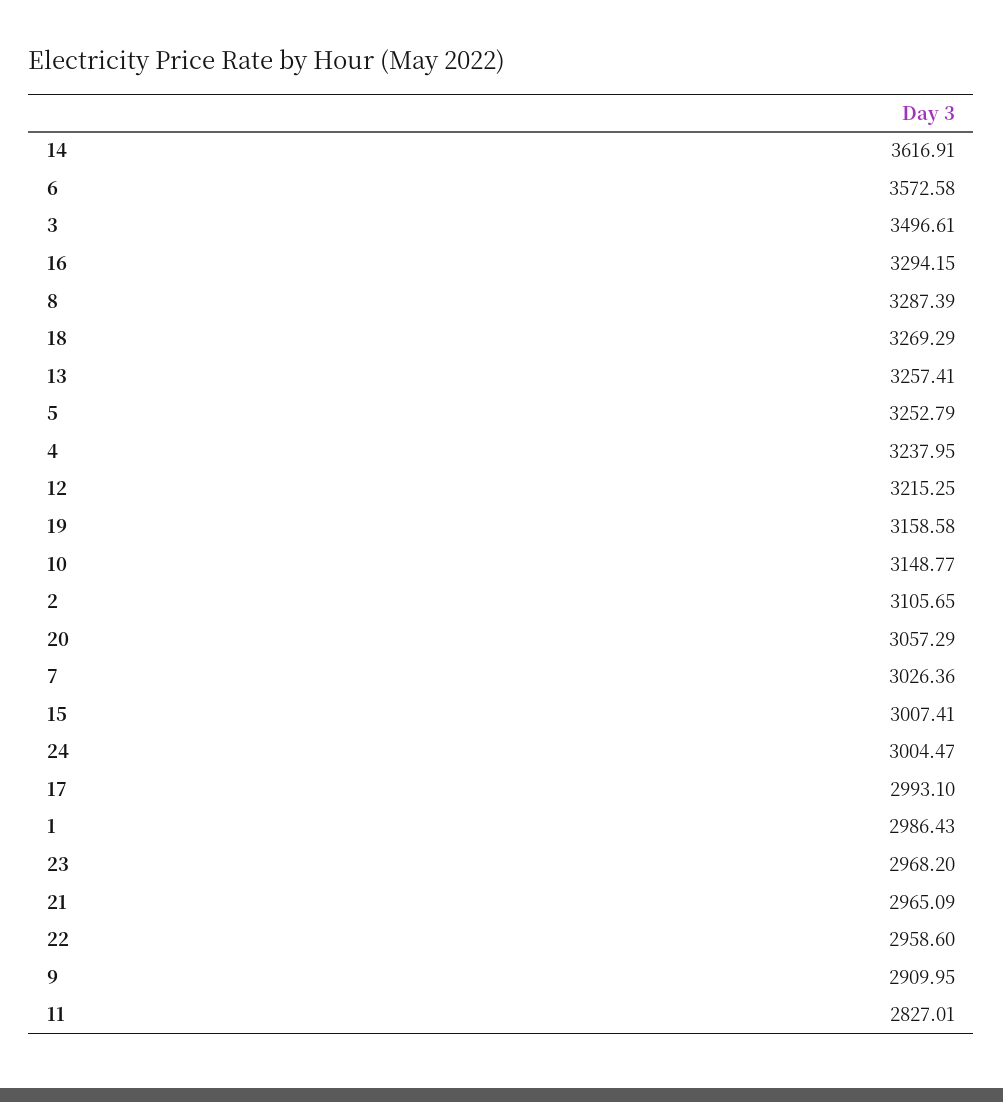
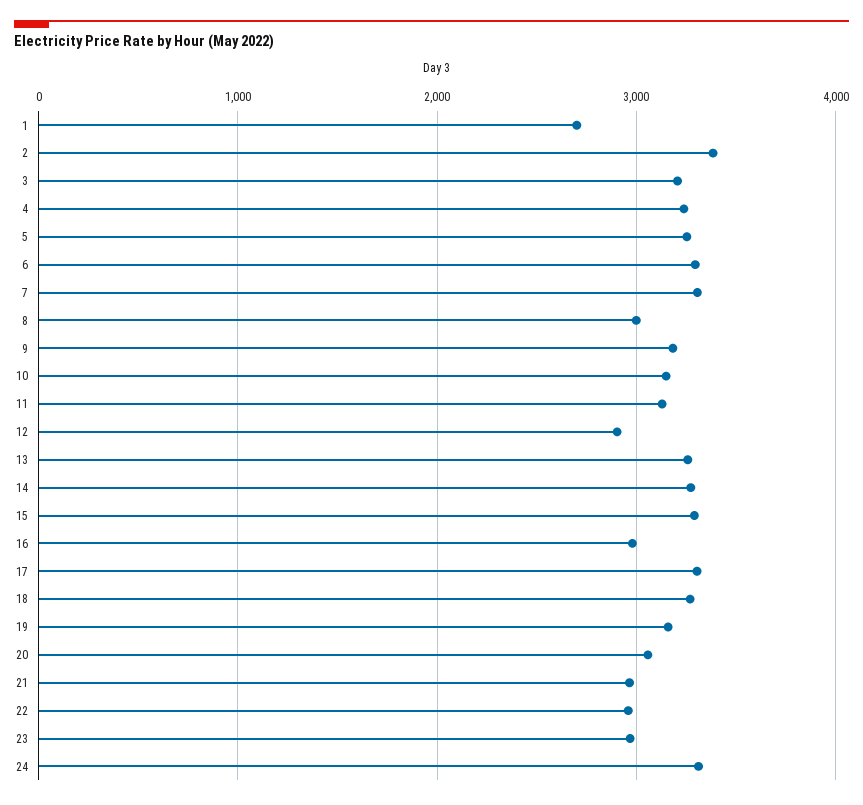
14: 3616.91 -> 3300
6: 3572.58 -> 3300
3: 3496.61 -> 3200
16: 3294.15 -> 3000
8: 3287.39 -> 3000
12: 3215.25 -> 2900
2: 3105.65 -> 3400
7: 3026.36 -> 3300
15: 3007.41 -> 3300
24: 3004.47 -> 3300
17: 2993.1 -> 3300
1: 2986.43 -> 2700
9: 2909.95 -> 3200
11: 2827.01 -> 3100

